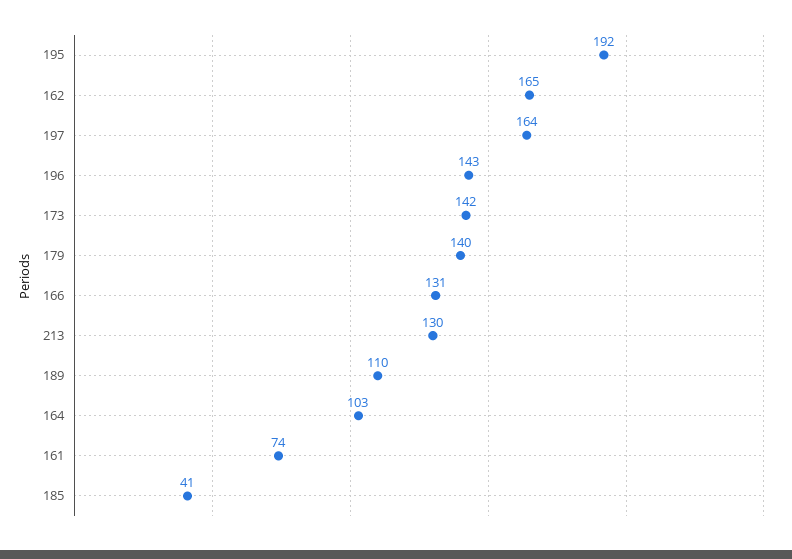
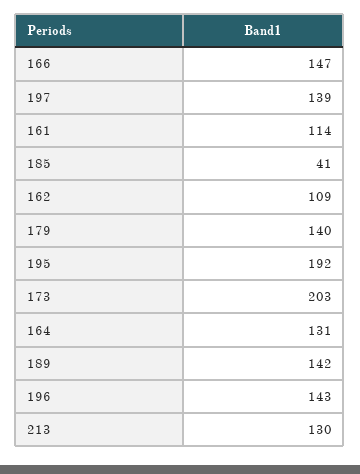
162: 165 -> 109
197: 164 -> 139
173: 142 -> 203
166: 131 -> 147
189: 110 -> 142
164: 103 -> 131
161: 74 -> 114

